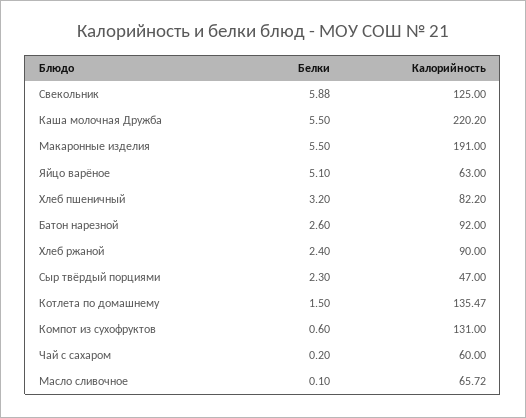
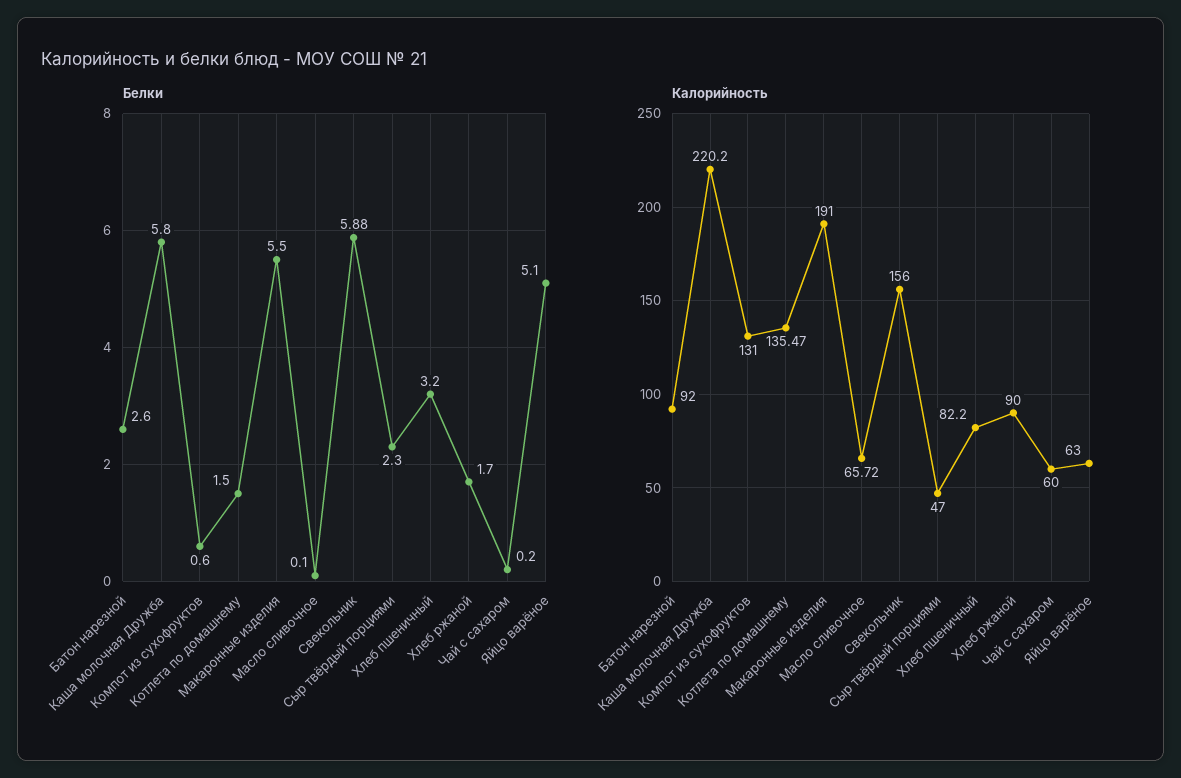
Калорийность, Свекольник: 125 -> 156
Белки, Каша молочная Дружба: 5.5 -> 5.8
Белки, Хлеб ржаной: 2.4 -> 1.7

